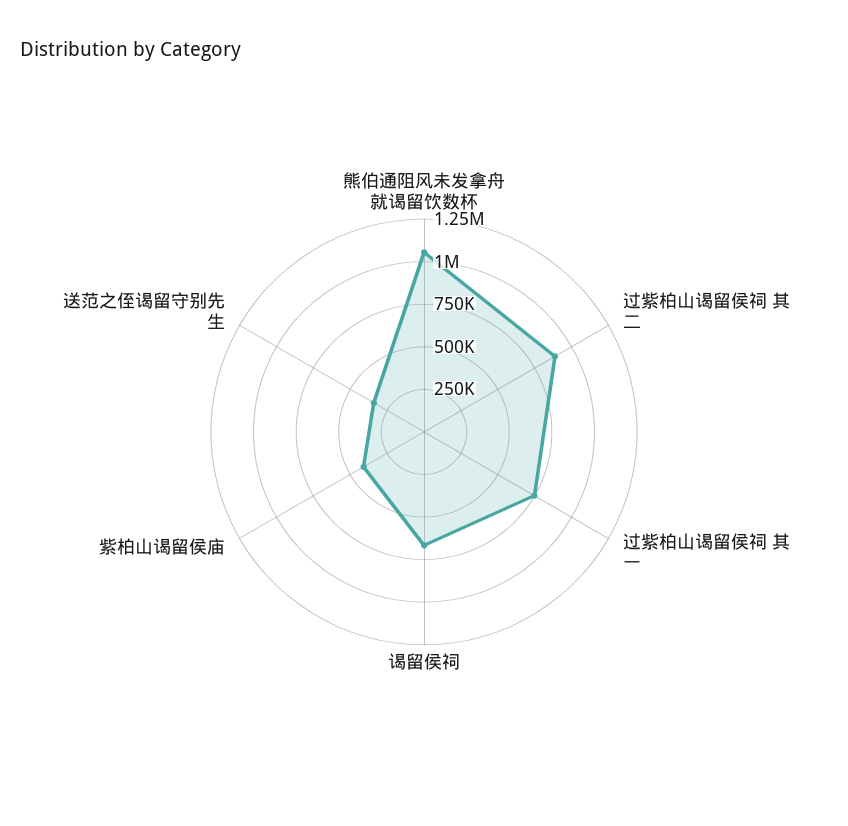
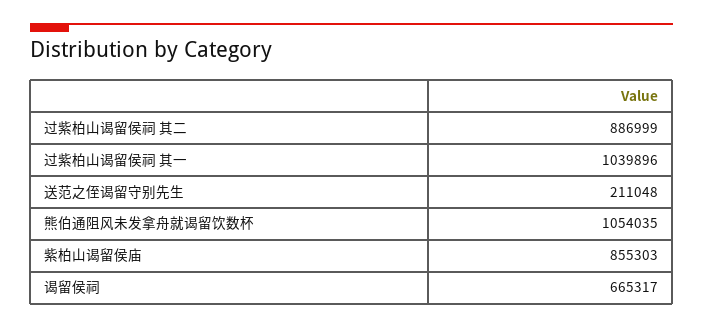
过紫柏山谒留侯祠 其一: 750000 -> 1039896
紫柏山谒留侯庙: 400000 -> 855303
送范之侄谒留守别先生: 350000 -> 211048

